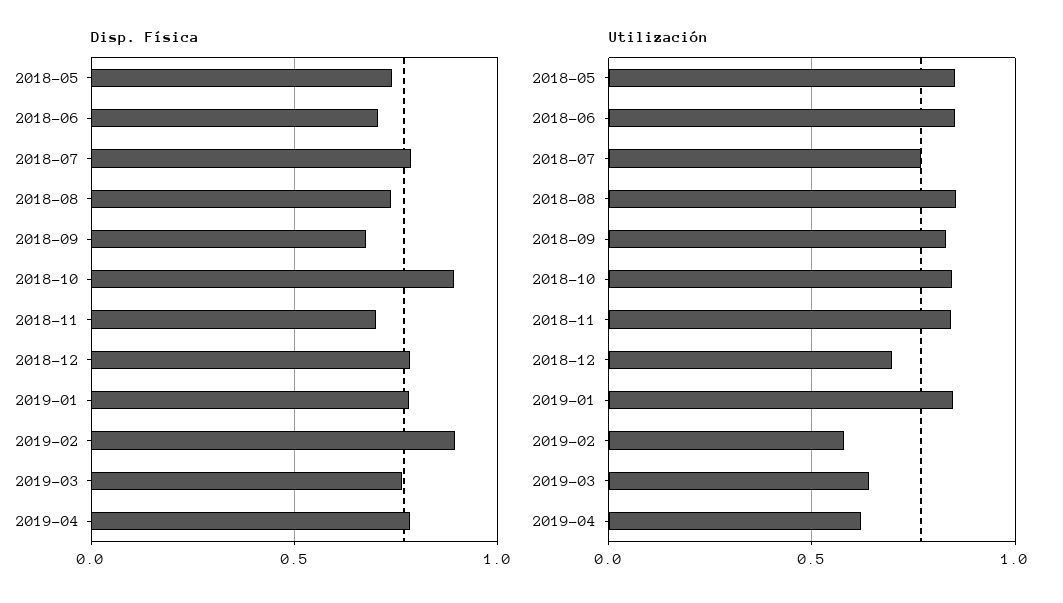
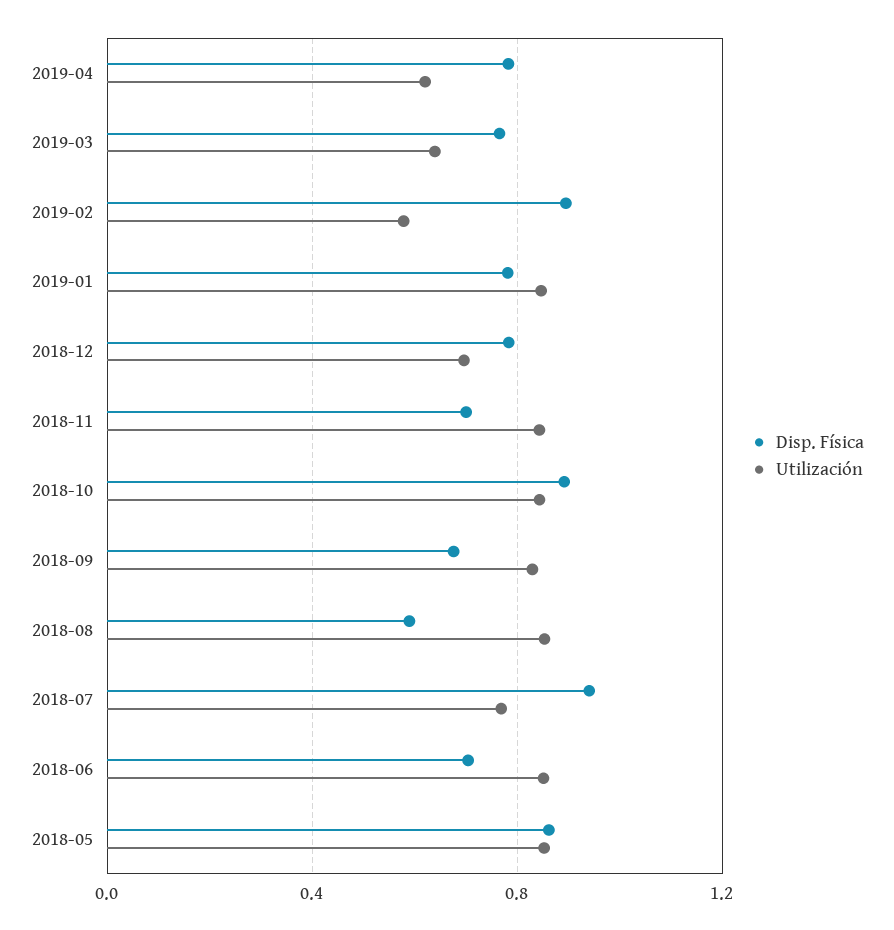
Disp. Física, 2018-05: 0.75 -> 0.85
Disp. Física, 2018-07: 0.8 -> 0.95
Disp. Física, 2018-08: 0.75 -> 0.6

